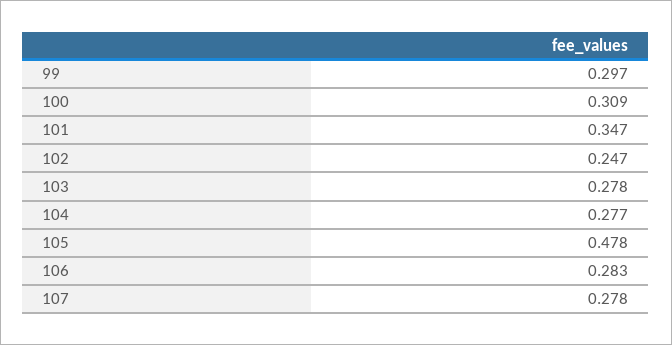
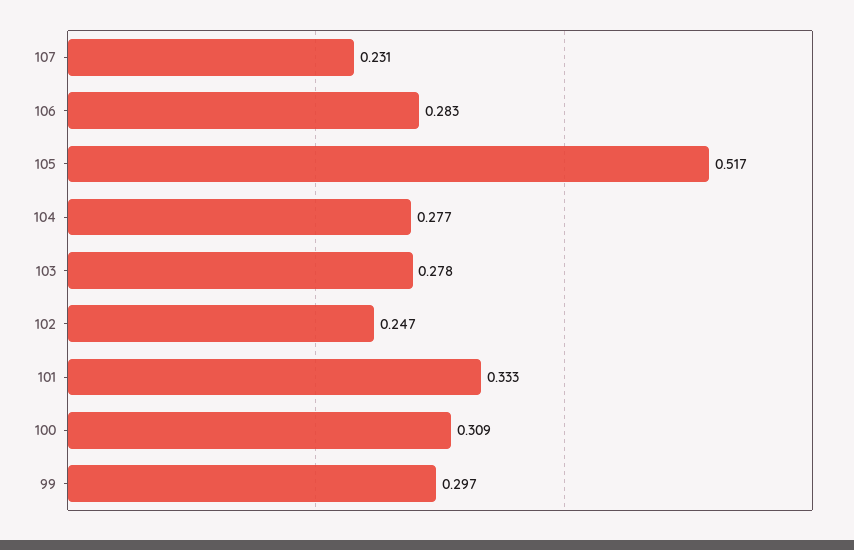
101: 0.347 -> 0.333
105: 0.478 -> 0.517
107: 0.278 -> 0.231

